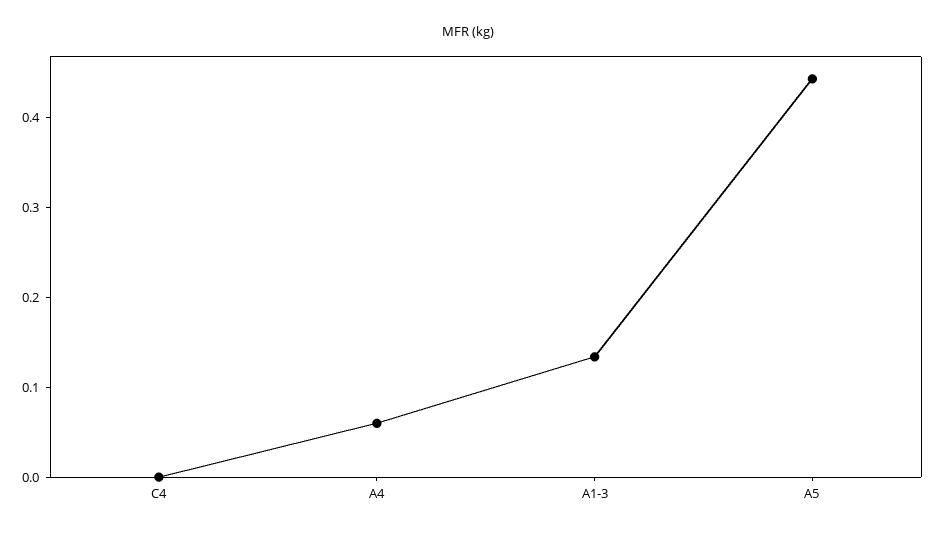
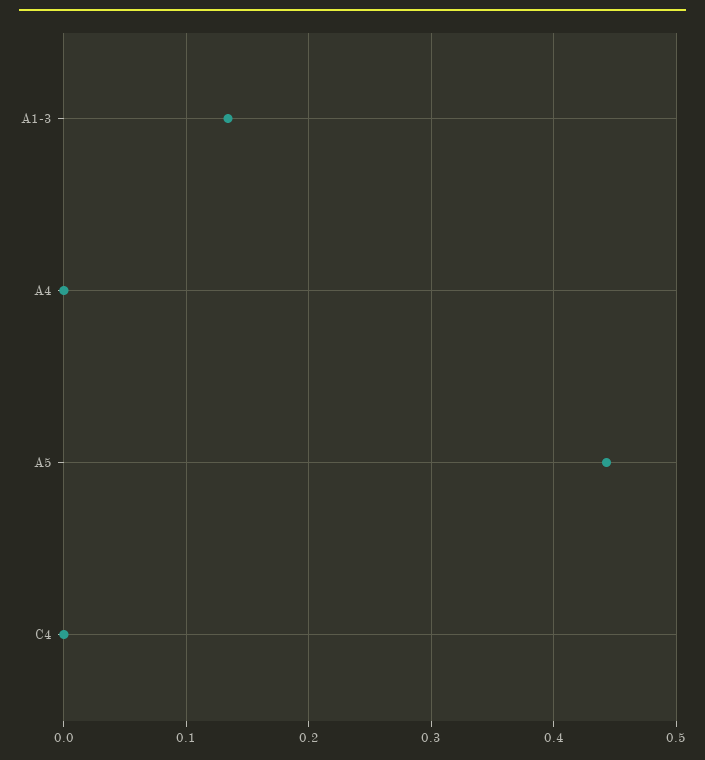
A4: 0.06 -> 0

